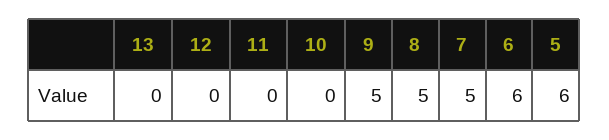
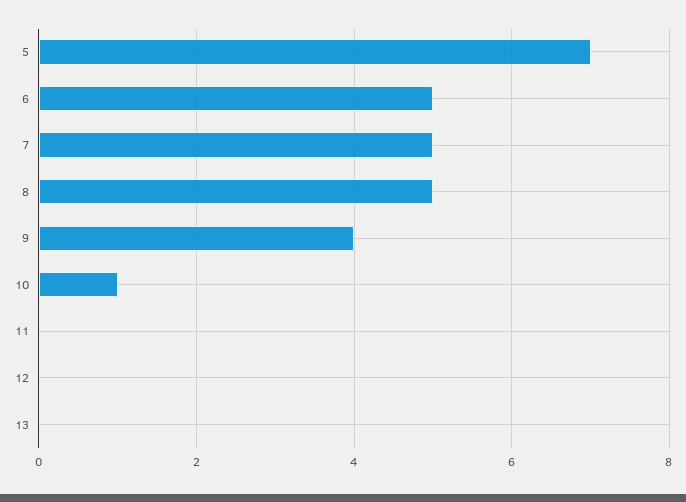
10: 0 -> 1
9: 5 -> 4
6: 6 -> 5
5: 6 -> 7

